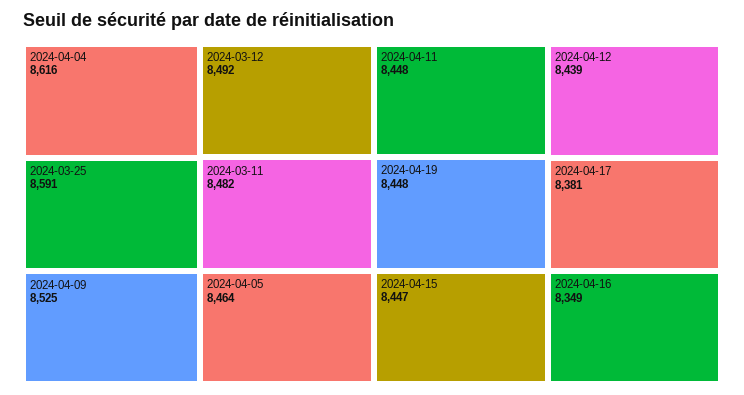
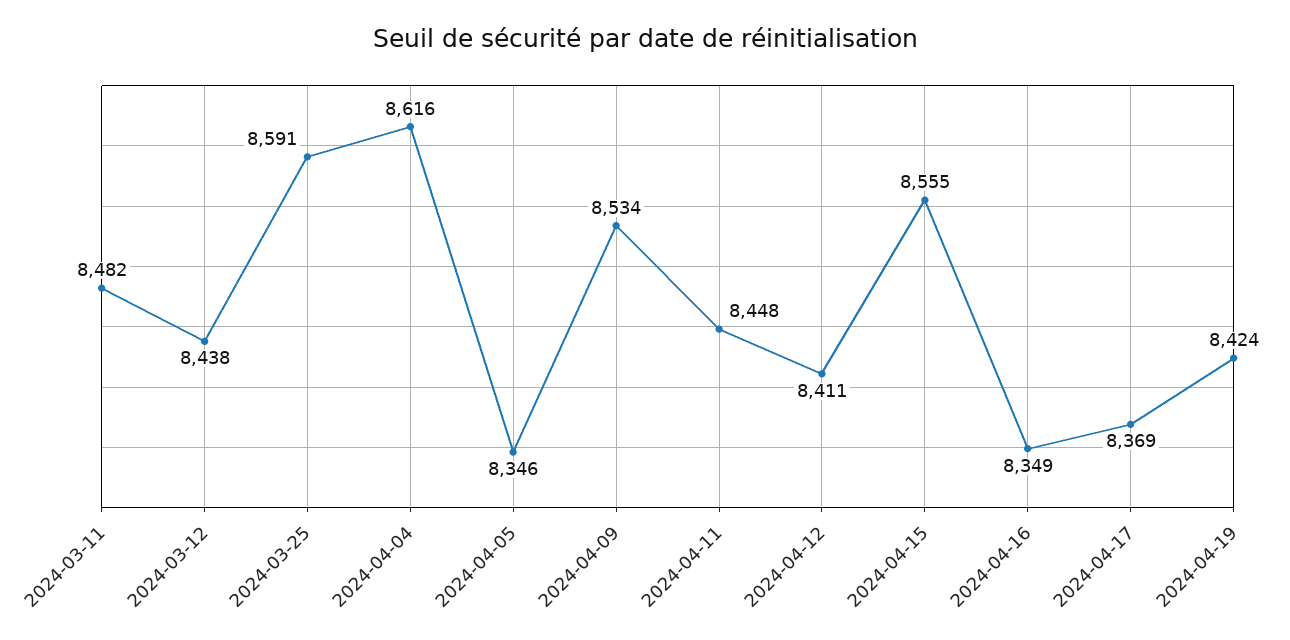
2024-04-09: 8525 -> 8534
2024-03-12: 8492 -> 8438
2024-04-05: 8464 -> 8346
2024-04-19: 8448 -> 8424
2024-04-15: 8447 -> 8555
2024-04-12: 8439 -> 8411
2024-04-17: 8381 -> 8369

